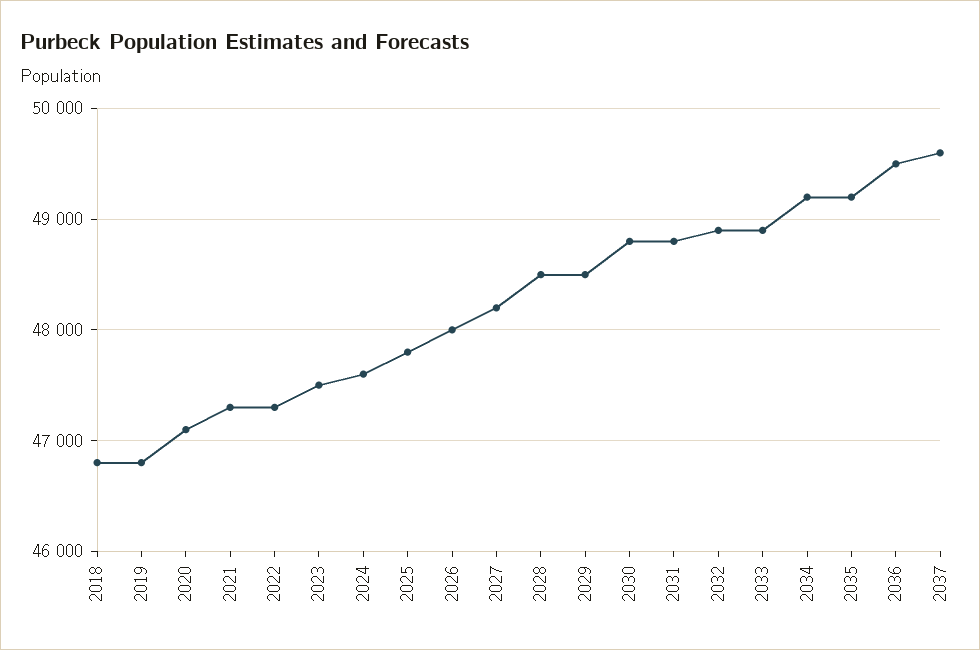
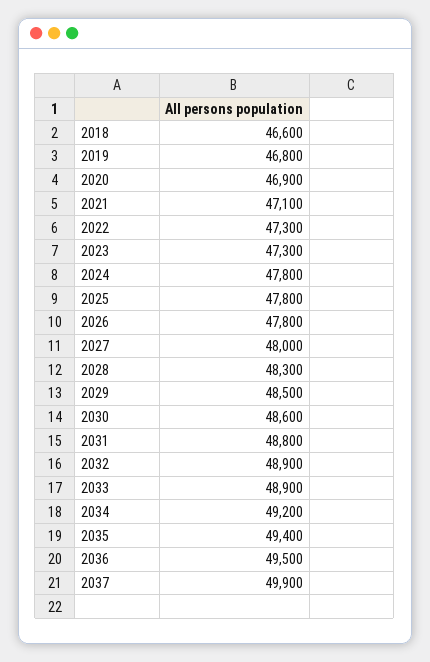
2018: 46800 -> 46600
2020: 47100 -> 46900
2021: 47300 -> 47100
2023: 47500 -> 47300
2024: 47600 -> 47800
2026: 48000 -> 47800
2027: 48200 -> 48000
2028: 48500 -> 48300
2030: 48800 -> 48600
2035: 49200 -> 49400
2037: 49600 -> 49900

